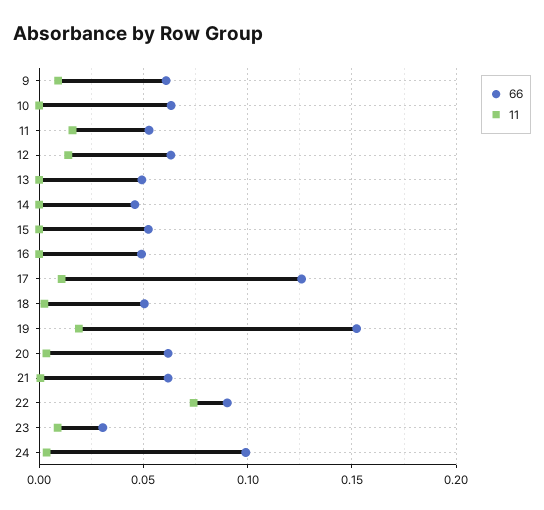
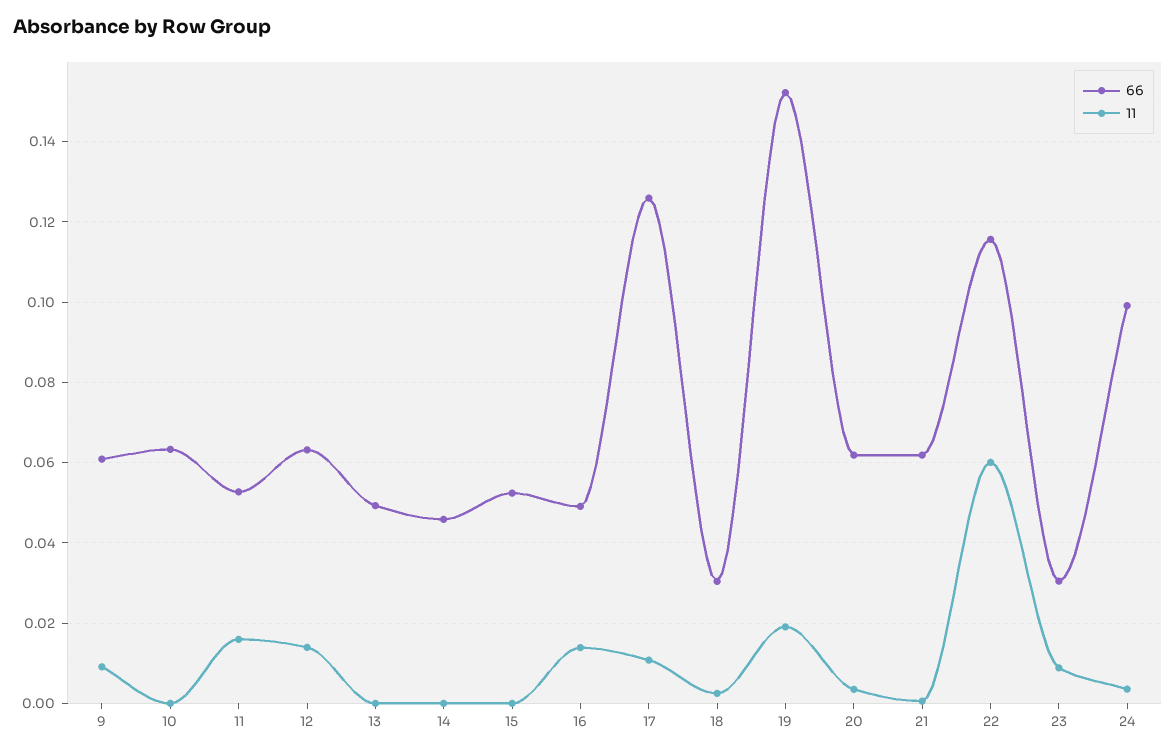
11, 16: 0 -> 0.014
66, 18: 0.05 -> 0.03
66, 22: 0.09 -> 0.116
11, 22: 0.075 -> 0.06

